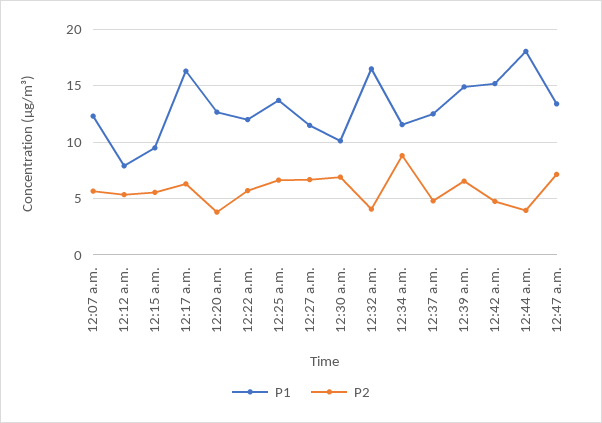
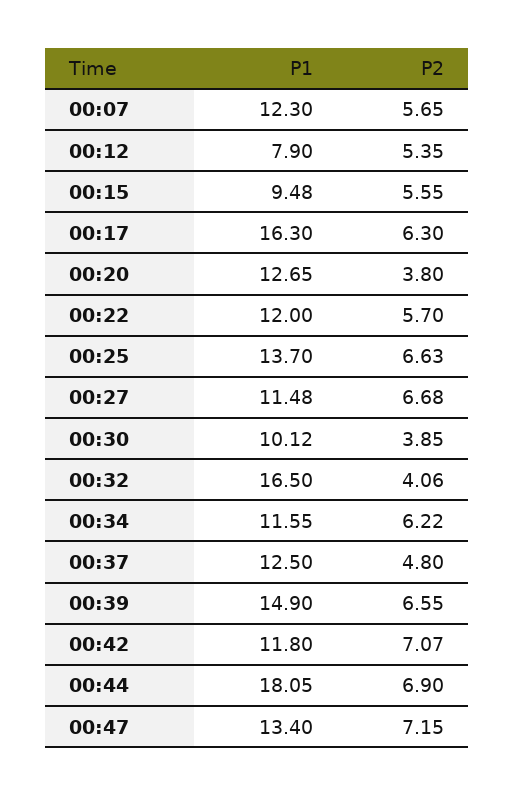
P2, 12:30 a.m.: 7 -> 3.85
P2, 12:34 a.m.: 9 -> 6.22
P1, 12:42 a.m.: 15 -> 11.8
P2, 12:42 a.m.: 5 -> 7.07
P2, 12:44 a.m.: 4 -> 6.9

